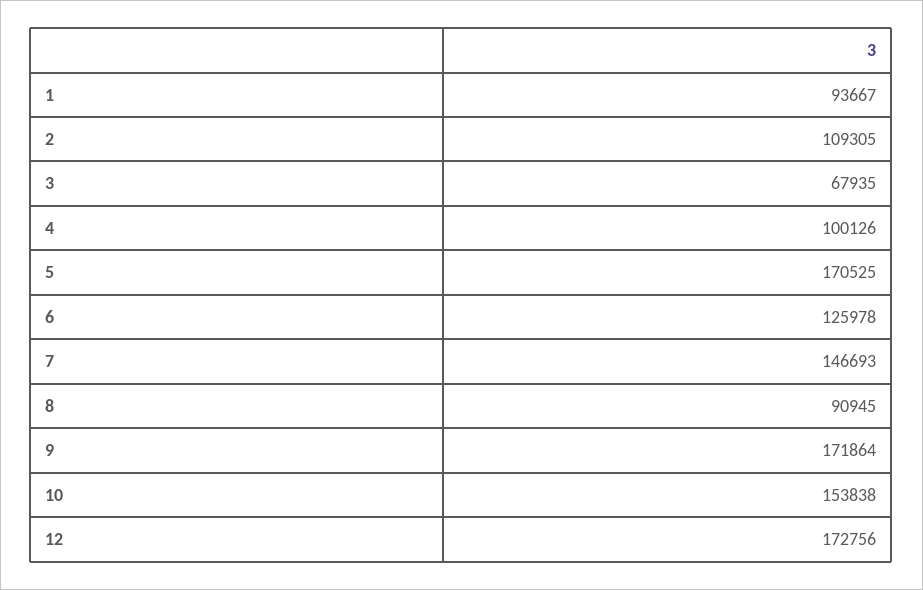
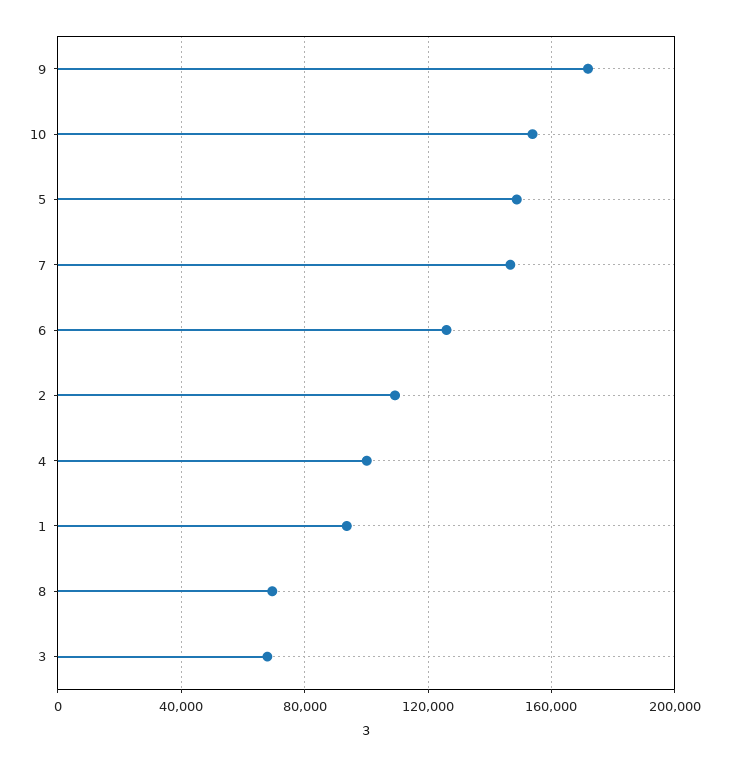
5: 170525 -> 150000
8: 90945 -> 70000
12: 172756 -> none

